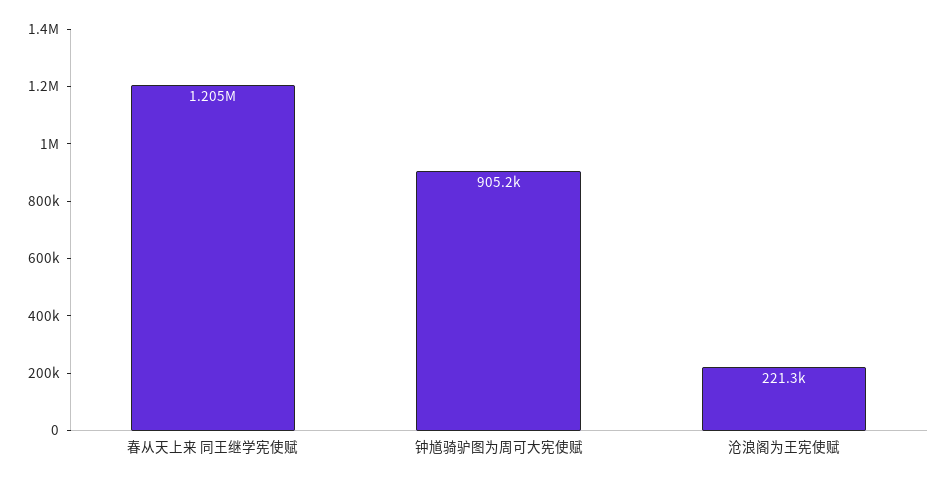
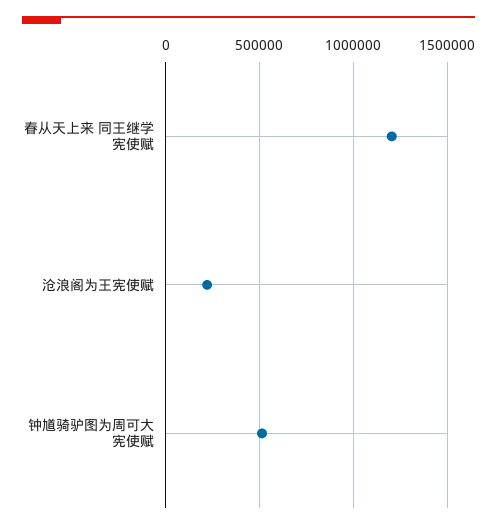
钟馗骑驴图为周可大宪使赋: 905200 -> 500000

